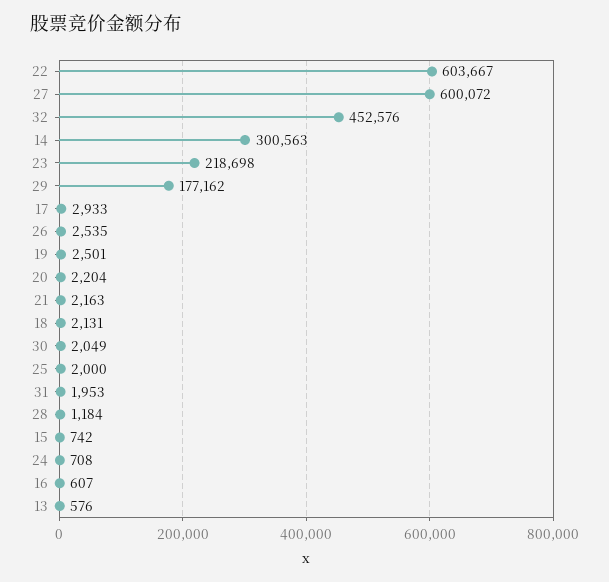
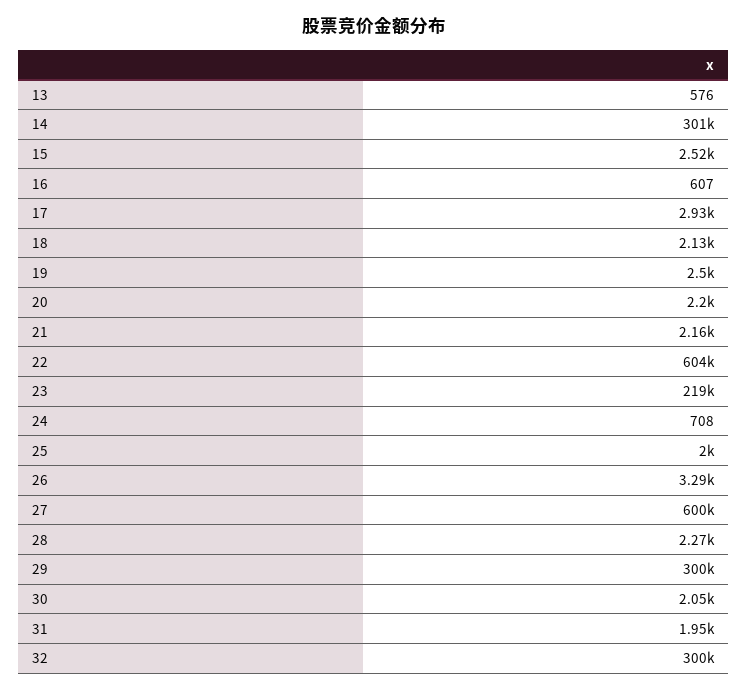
32: 452576 -> 300000
29: 177162 -> 300000
26: 2535 -> 3290
28: 1184 -> 2270
15: 742 -> 2520

